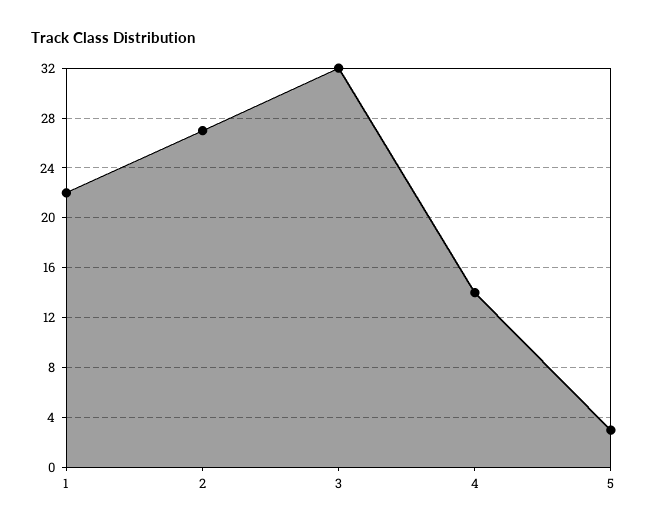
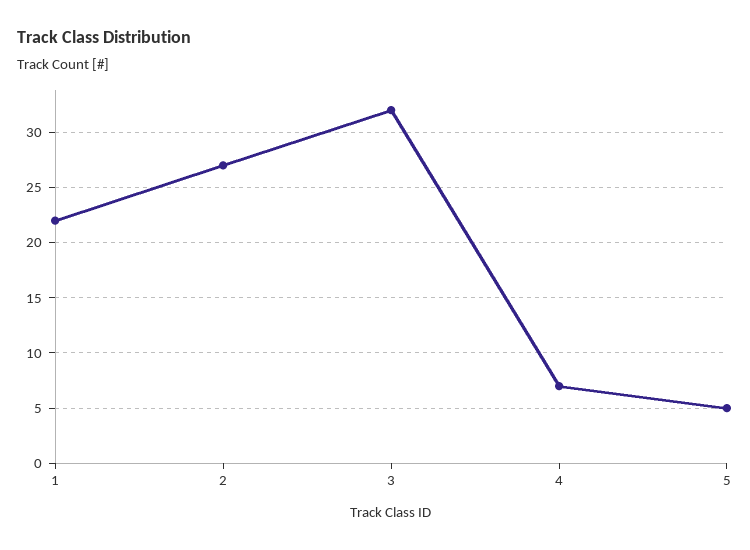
4: 14 -> 7
5: 3 -> 5

